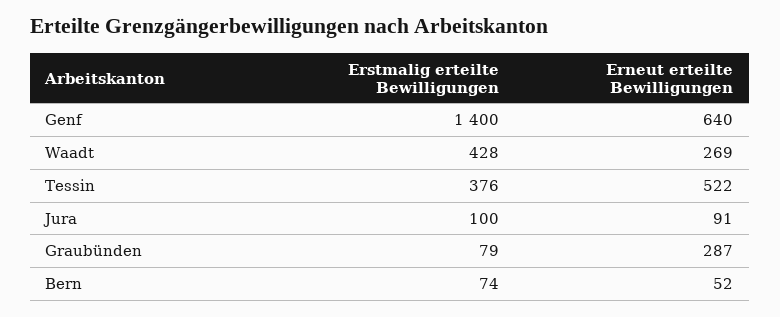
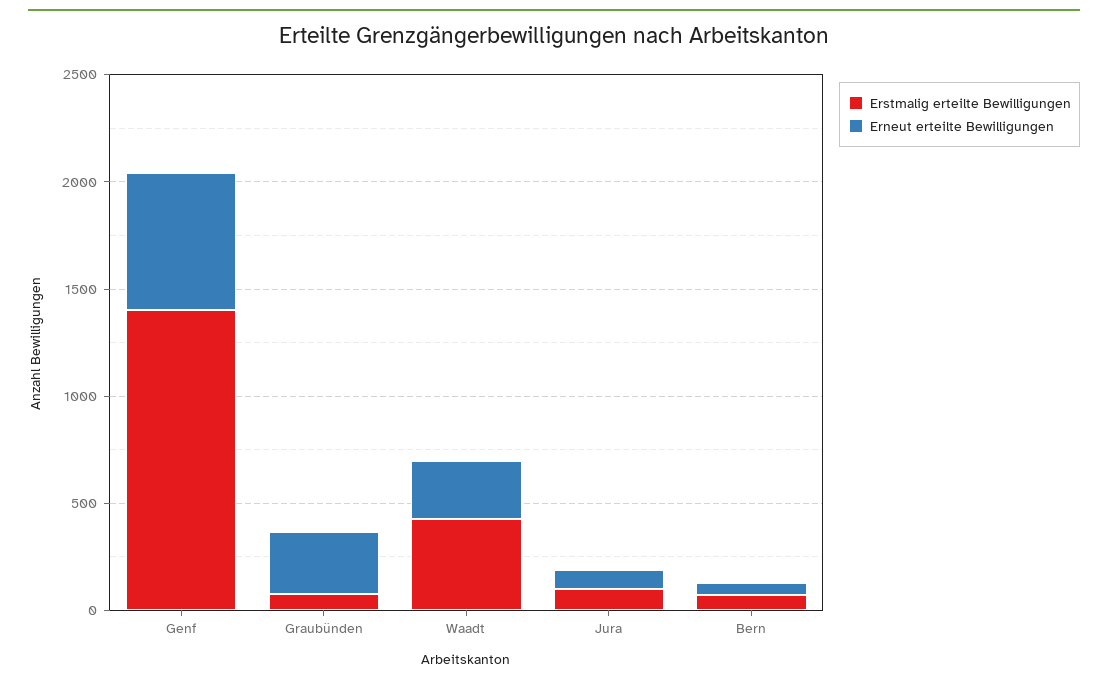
Erstmalig erteilte Bewilligungen, Tessin: 376 -> none
Erneut erteilte Bewilligungen, Tessin: 522 -> none

